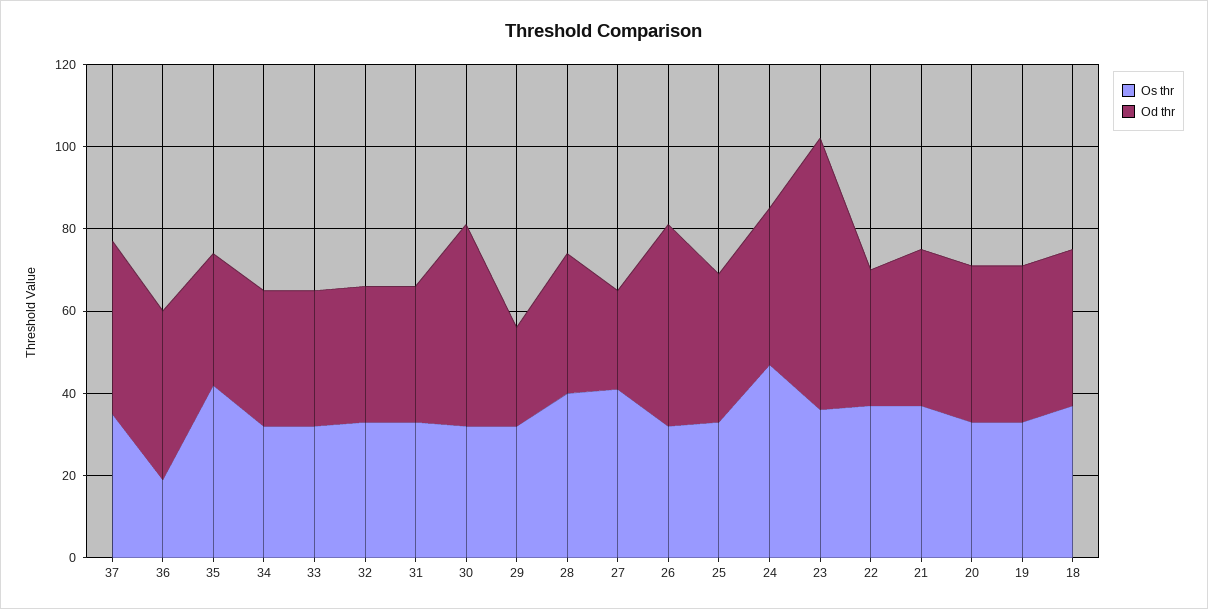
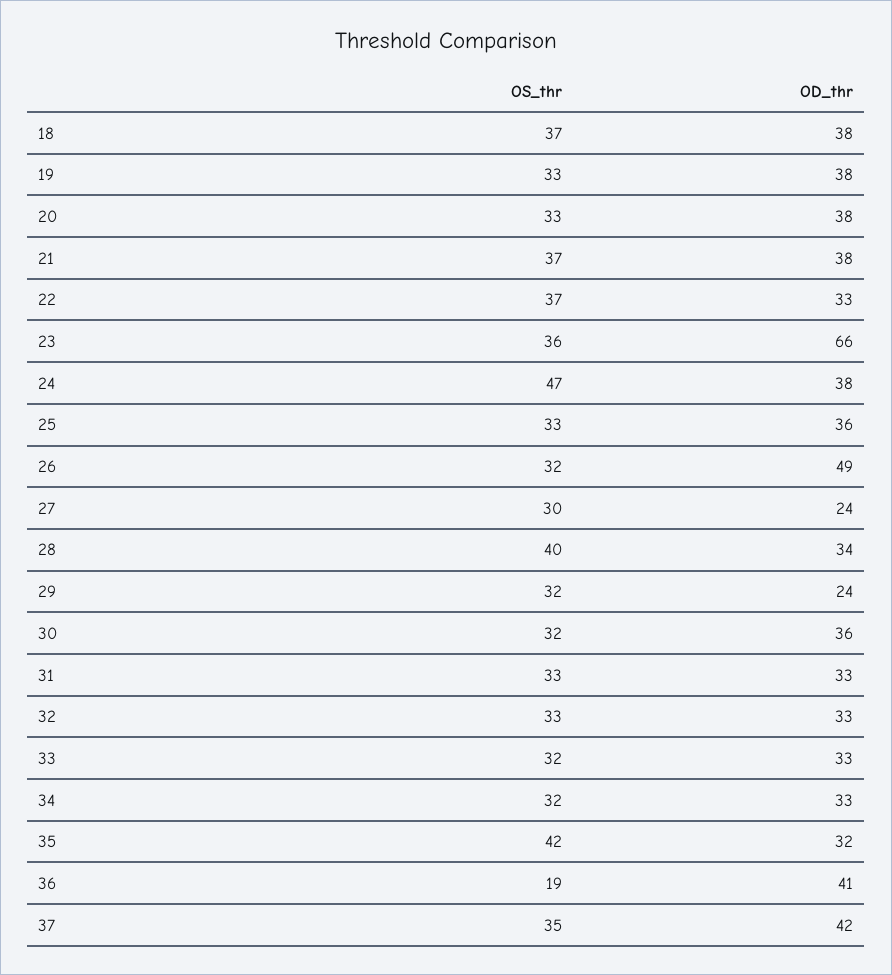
Od thr, 30: 50 -> 36
Os thr, 27: 40 -> 30

